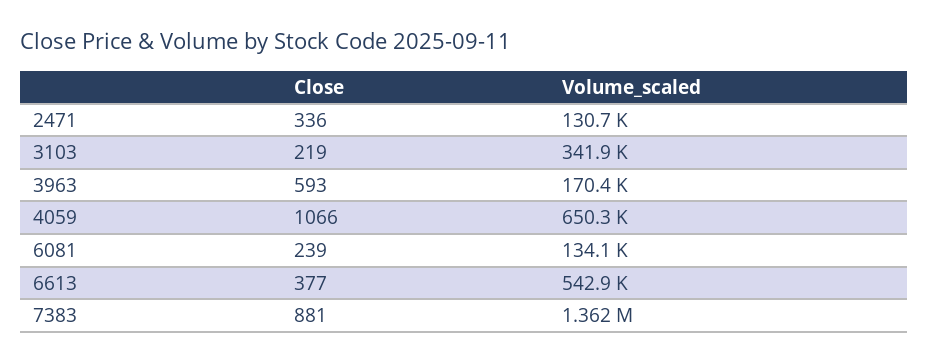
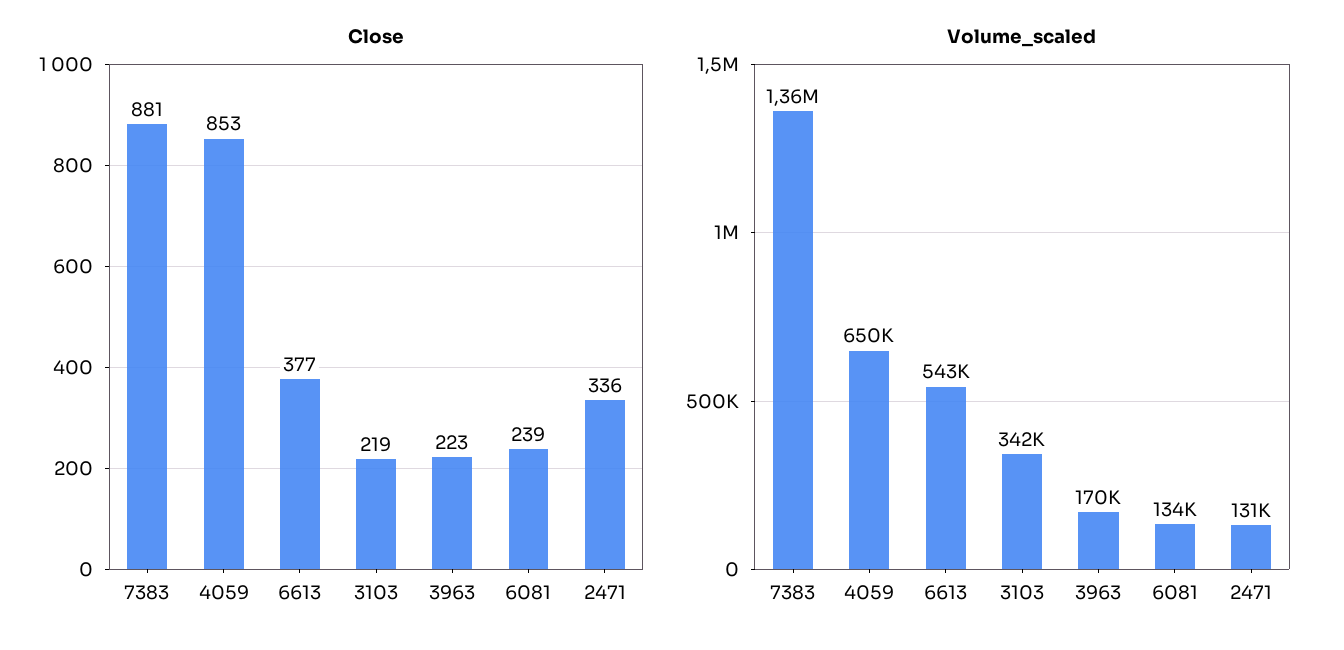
Close, 3963: 593 -> 223
Close, 4059: 1066 -> 853

